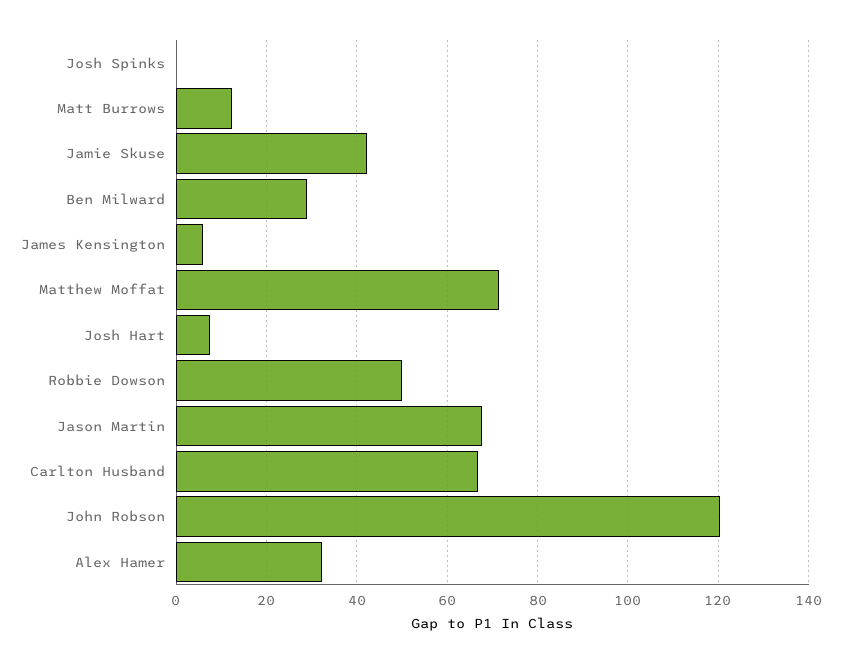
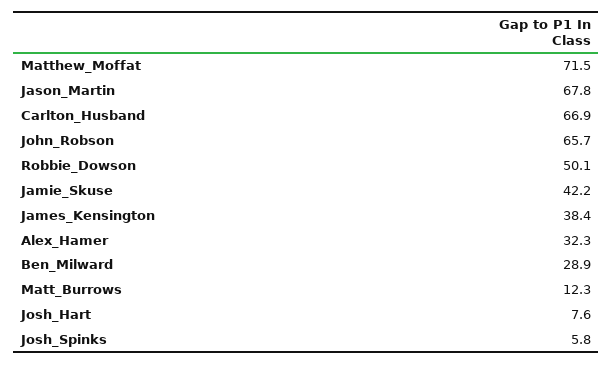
Josh Spinks: 0 -> 5.8
James Kensington: 6 -> 38.4
John Robson: 120 -> 65.7

